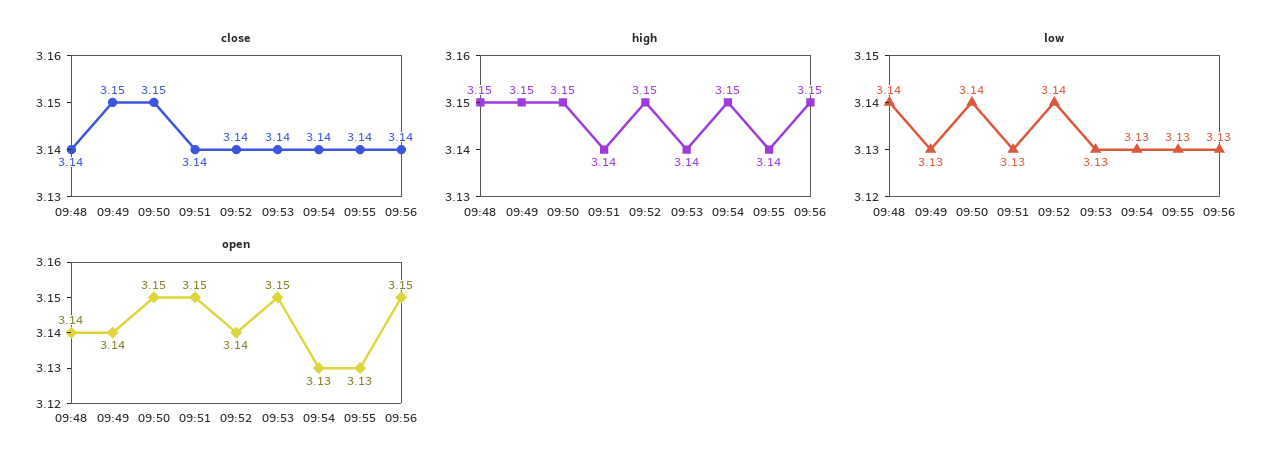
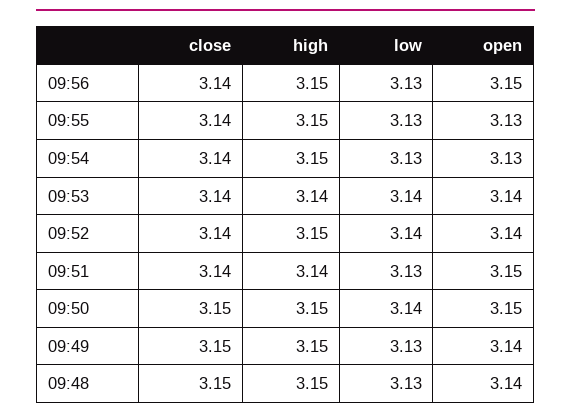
close, 09:48: 3.14 -> 3.15
high, 09:55: 3.14 -> 3.15
low, 09:48: 3.14 -> 3.13
low, 09:53: 3.13 -> 3.14
open, 09:53: 3.15 -> 3.14

